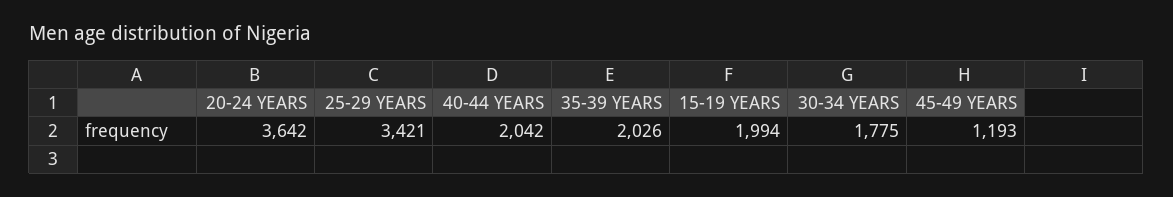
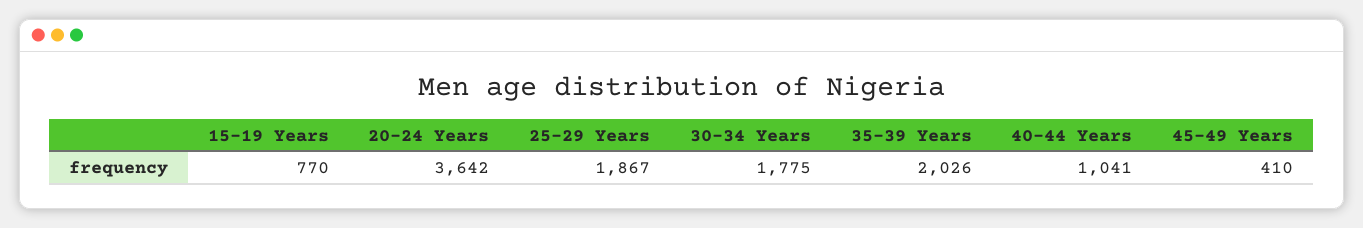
25-29 YEARS: 3421 -> 1867
40-44 YEARS: 2042 -> 1041
15-19 YEARS: 1994 -> 770
45-49 YEARS: 1193 -> 410

